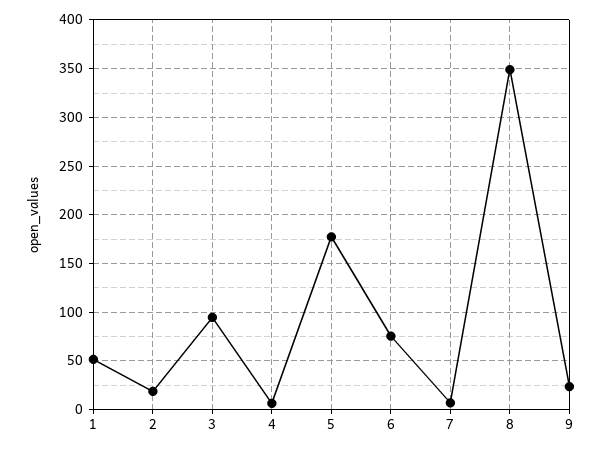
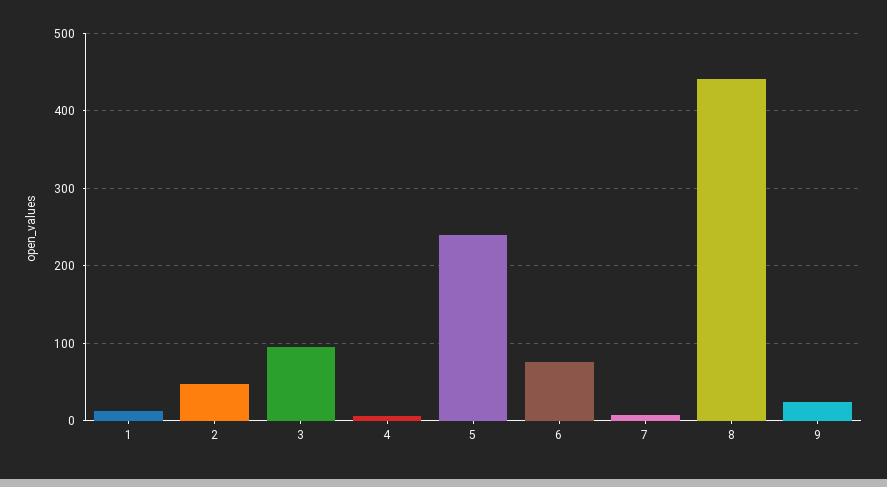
1: 50 -> 10
2: 20 -> 50
5: 180 -> 240
8: 350 -> 440

